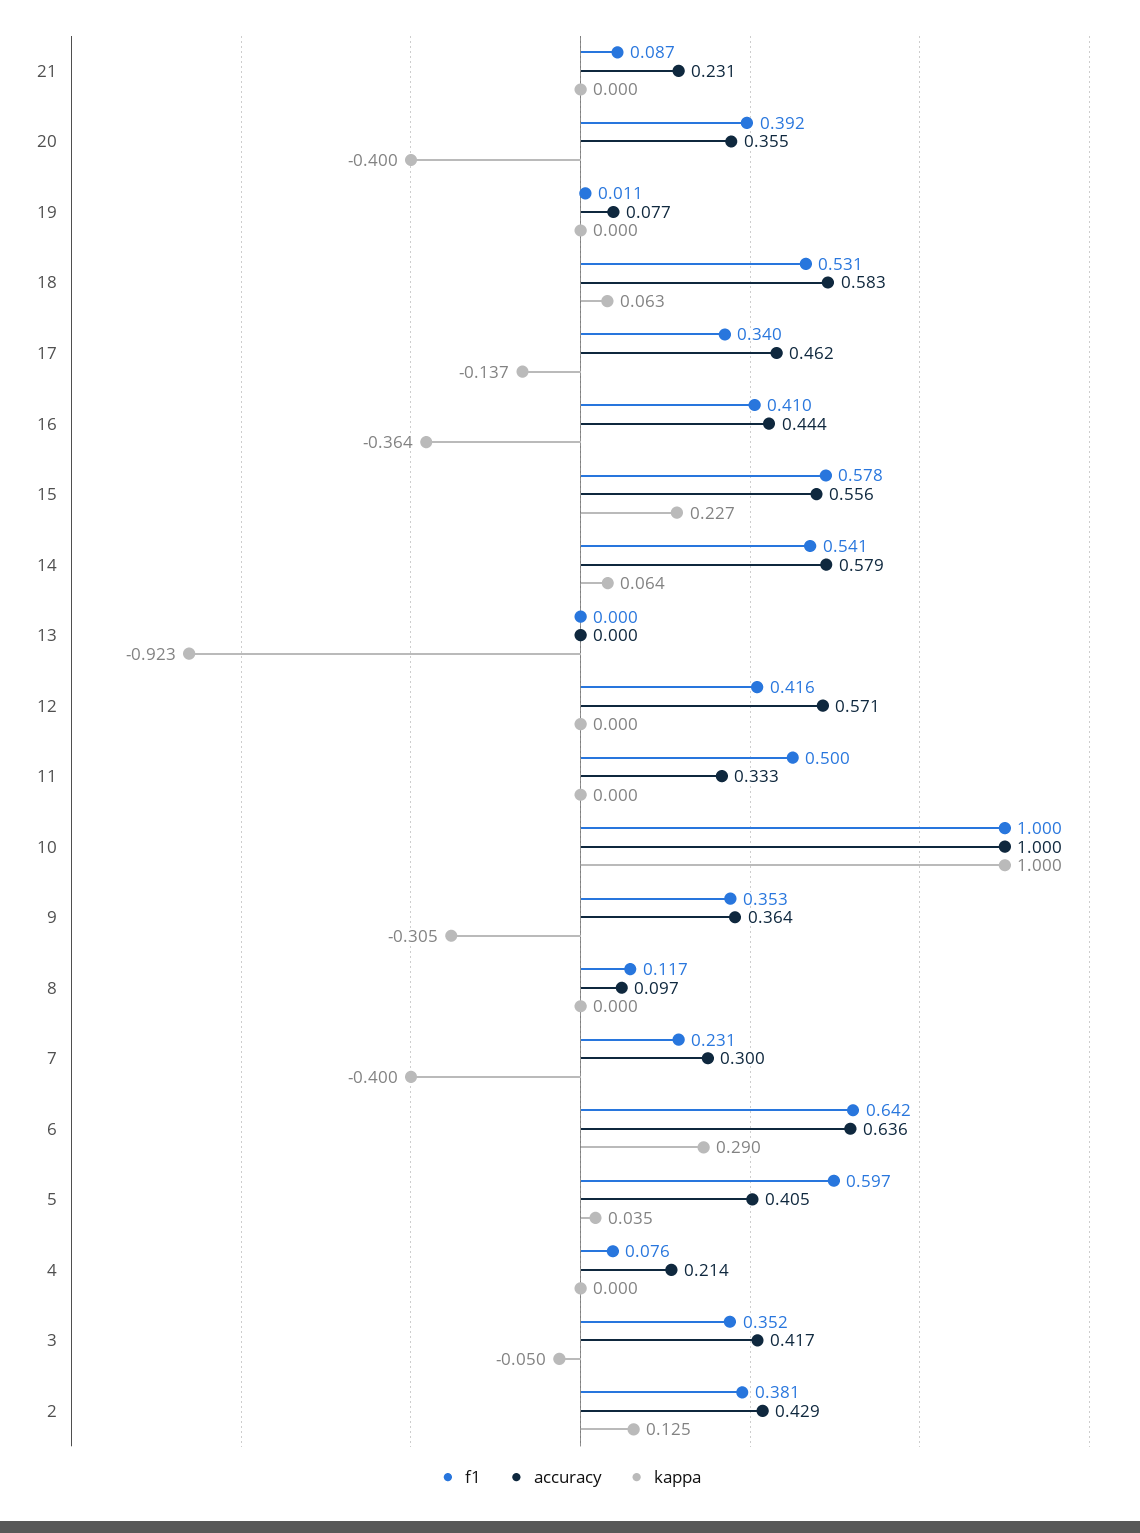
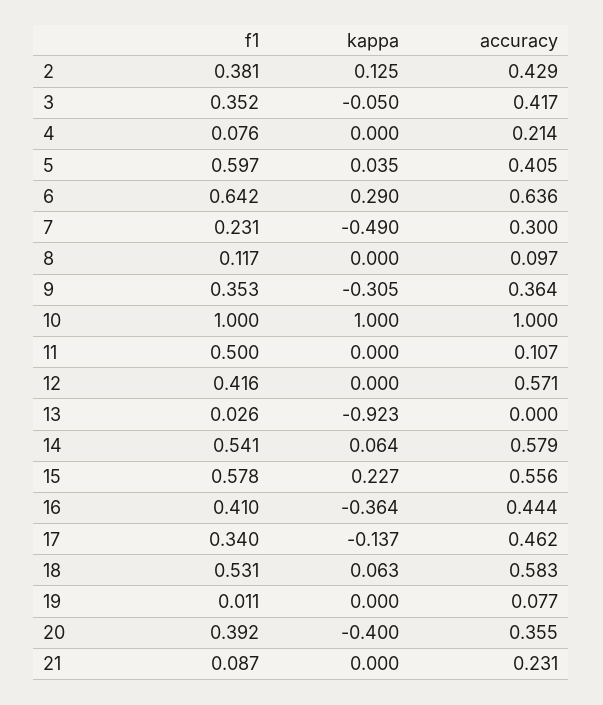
f1, 13: 0 -> 0.026
accuracy, 11: 0.333 -> 0.107
kappa, 7: -0.4 -> -0.49

